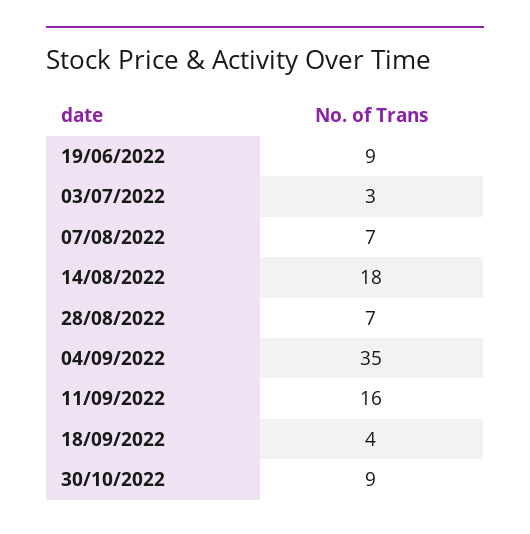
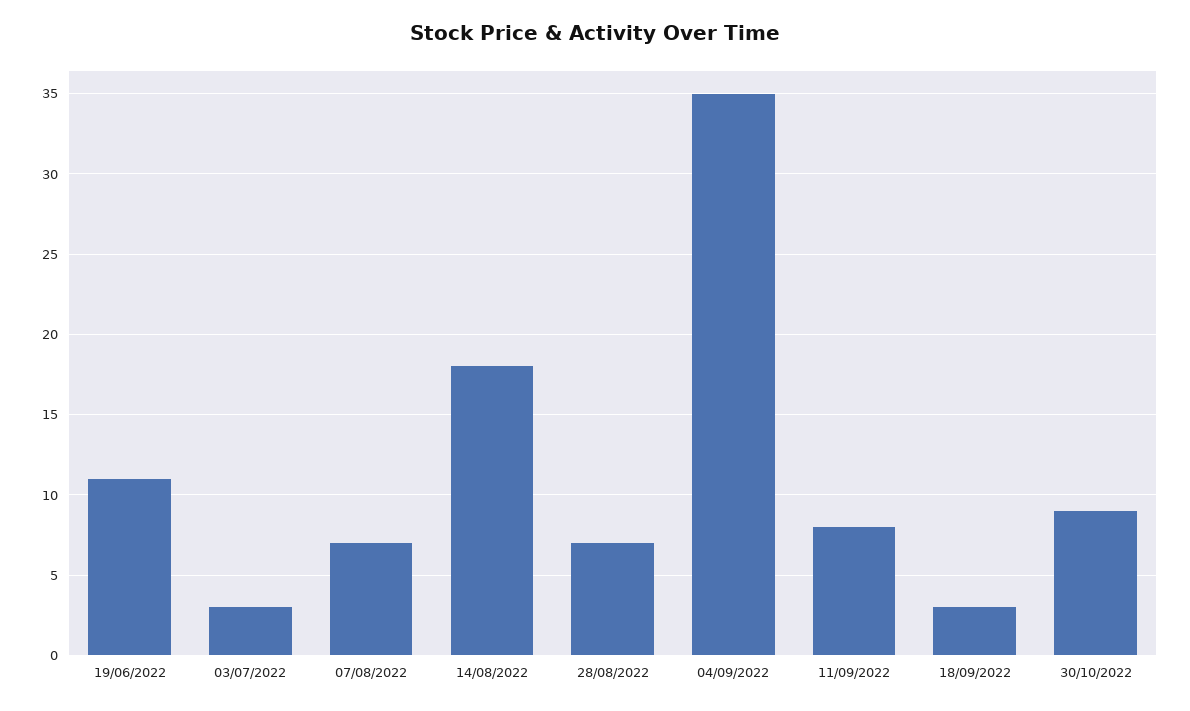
19/06/2022: 9 -> 11
11/09/2022: 16 -> 8
18/09/2022: 4 -> 3

